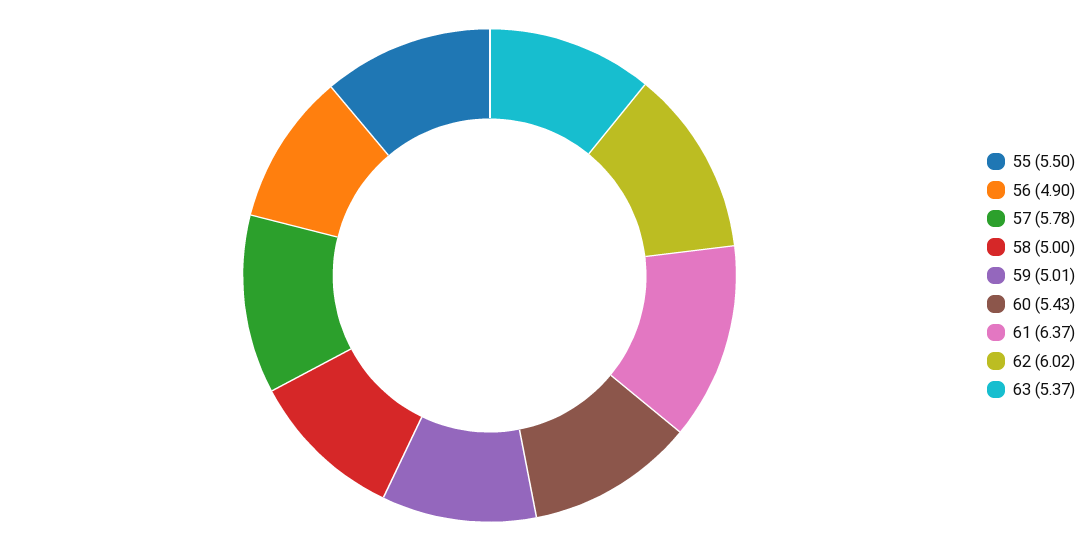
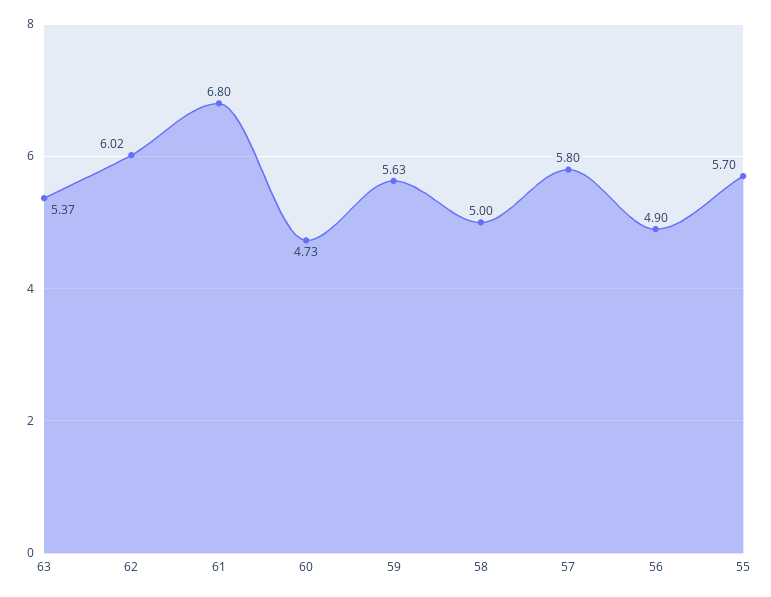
55: 5.5 -> 5.7
57: 5.78 -> 5.8
59: 5.01 -> 5.63
60: 5.43 -> 4.73
61: 6.37 -> 6.8

